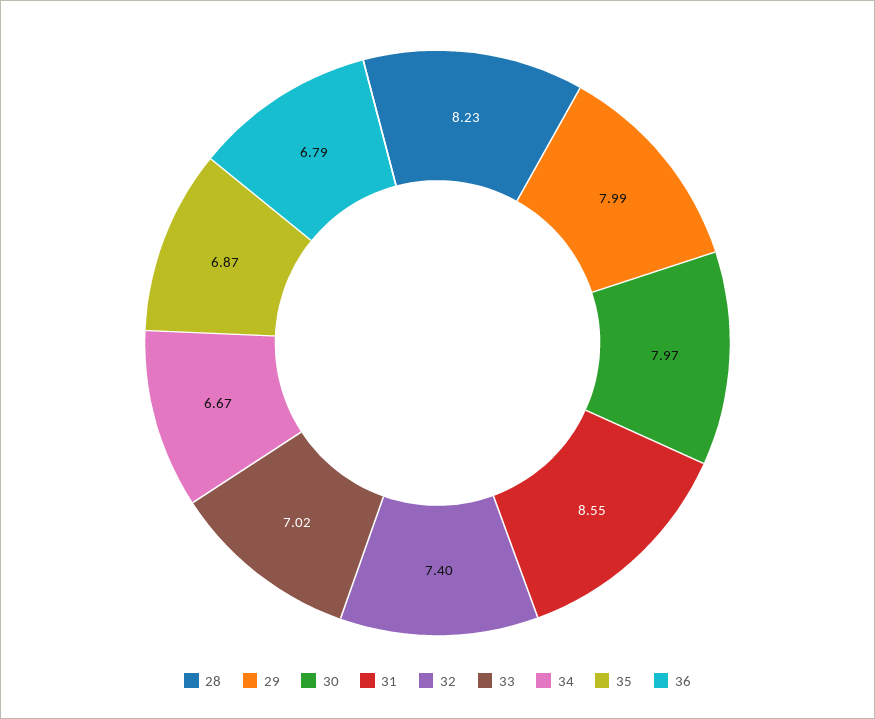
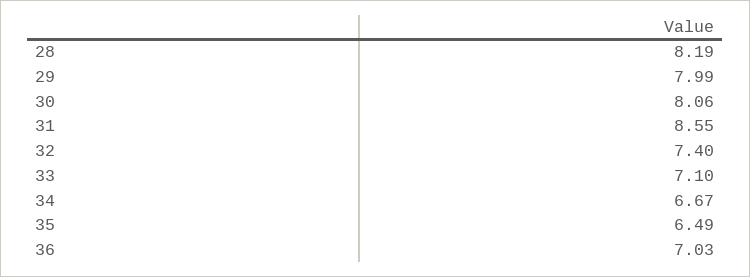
28: 8.23 -> 8.19
30: 7.97 -> 8.06
33: 7.02 -> 7.1
35: 6.87 -> 6.49
36: 6.79 -> 7.03

